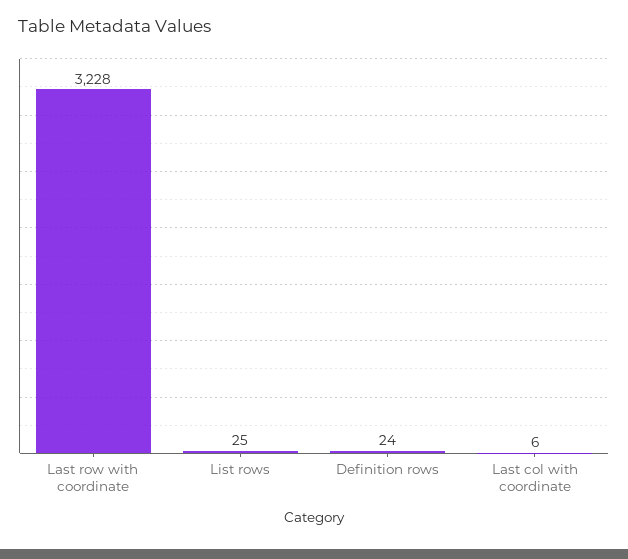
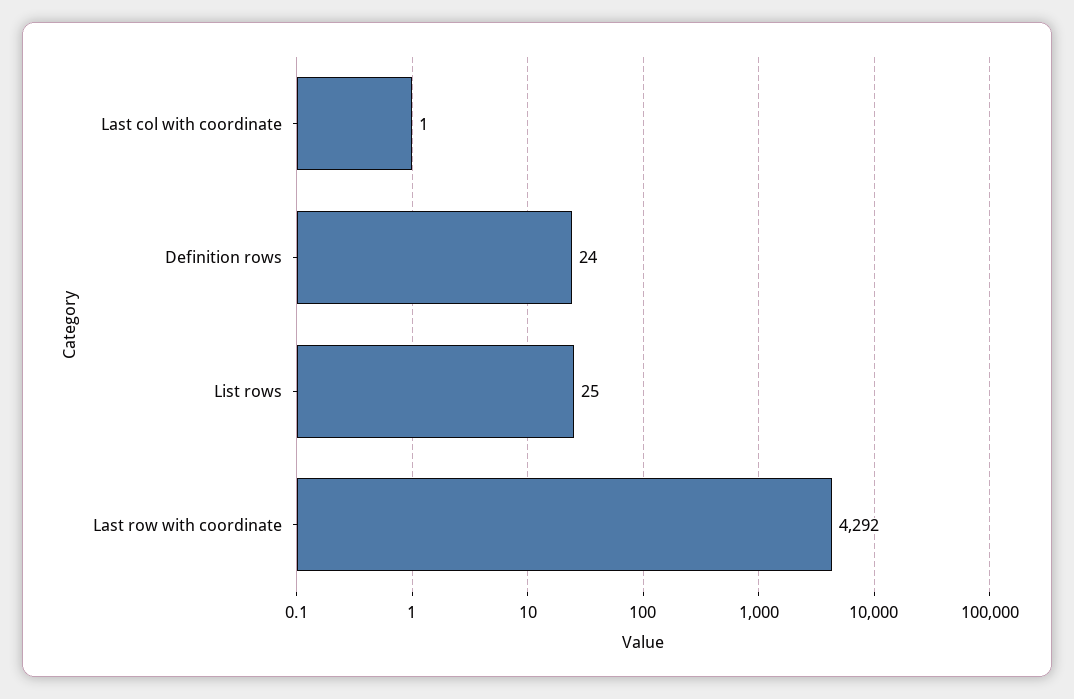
Last row with coordinate: 3228 -> 4292
Last col with coordinate: 6 -> 1

